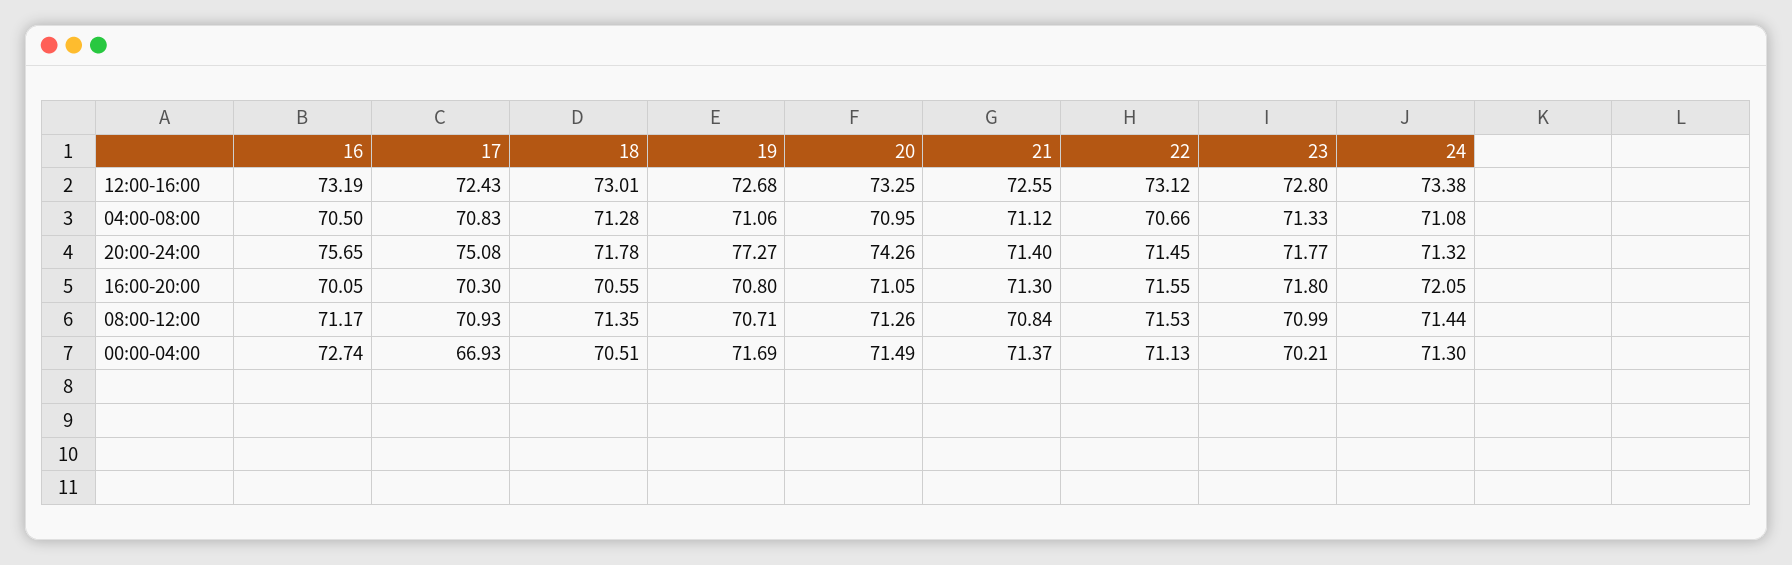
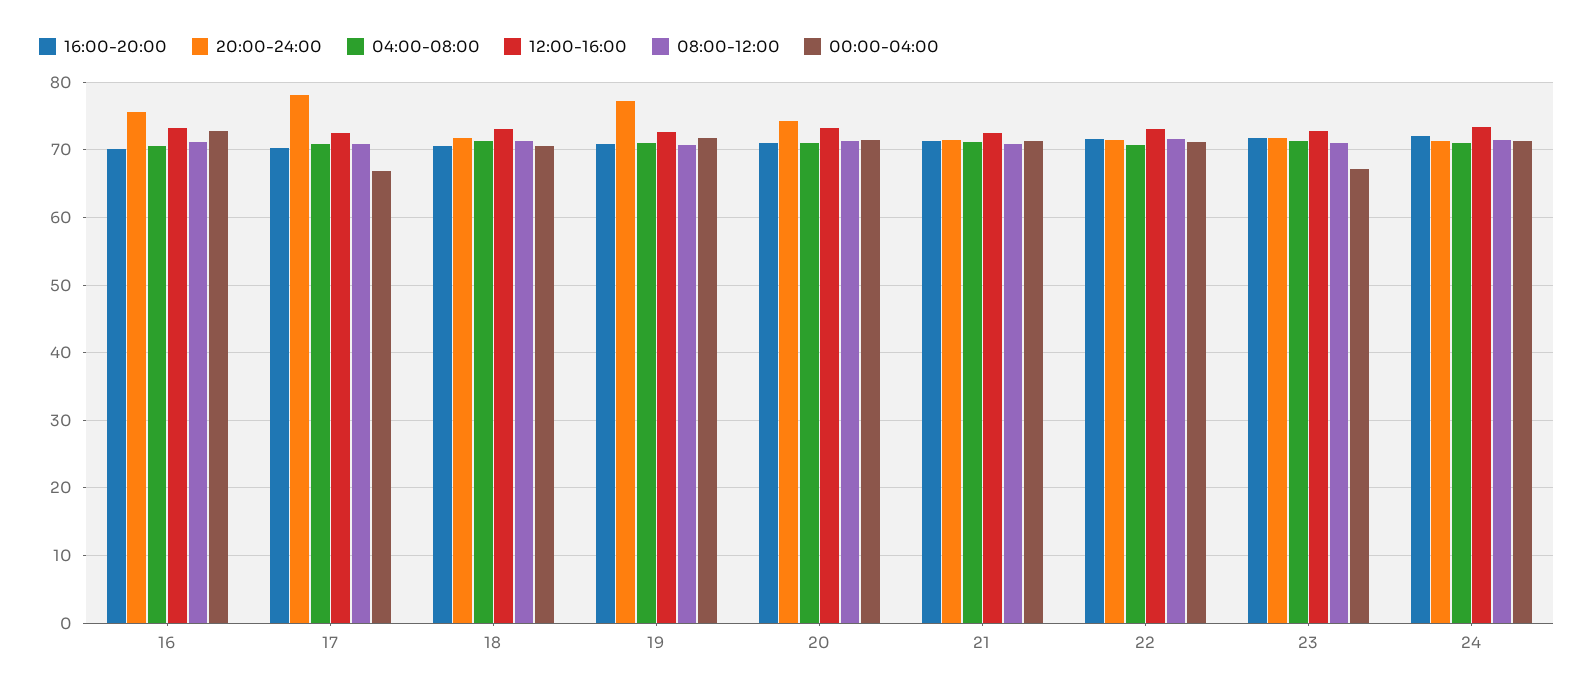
20:00-24:00, 17: 75.08 -> 78
00:00-04:00, 23: 70.21 -> 67

